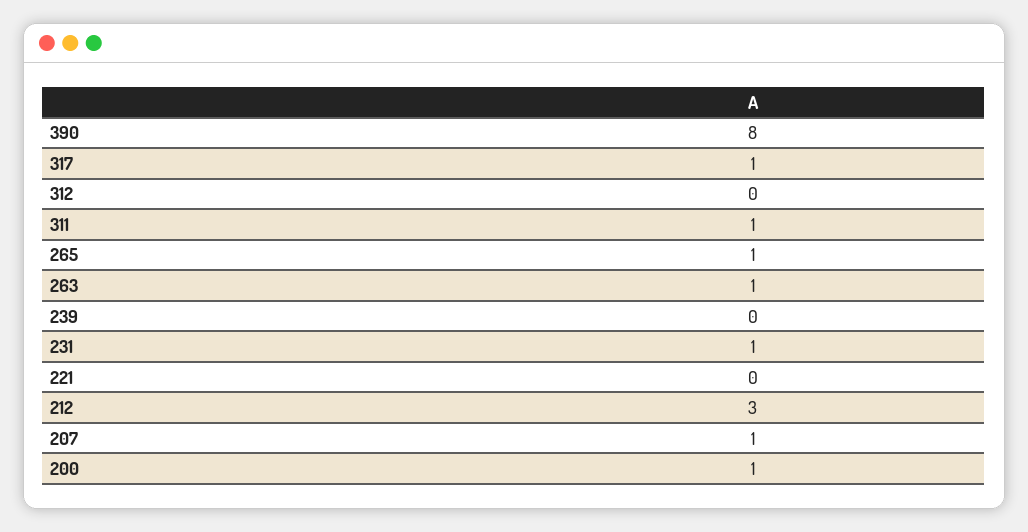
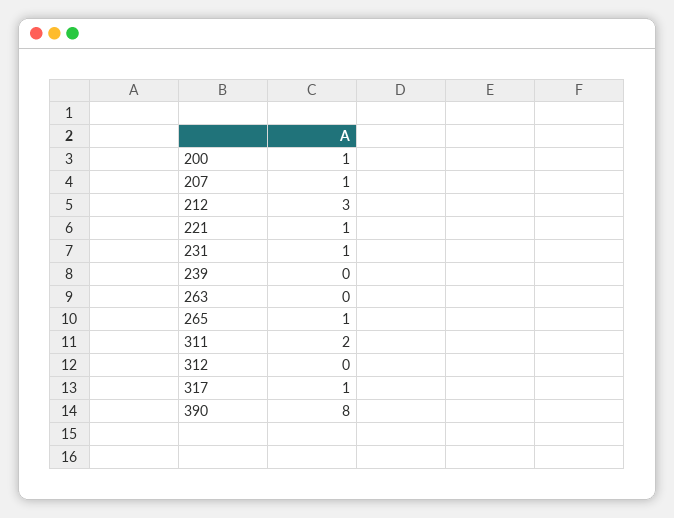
311: 1 -> 2
263: 1 -> 0
221: 0 -> 1

